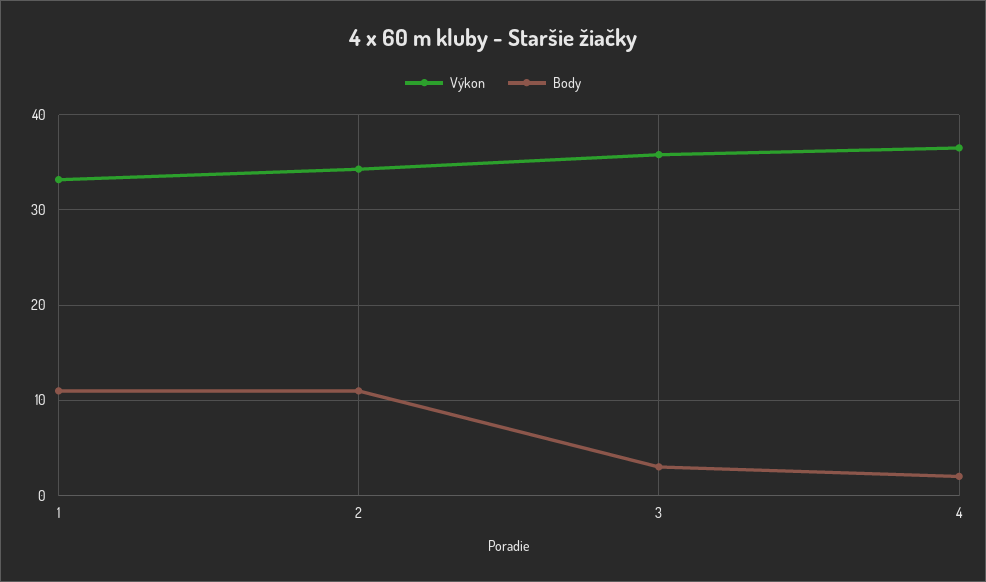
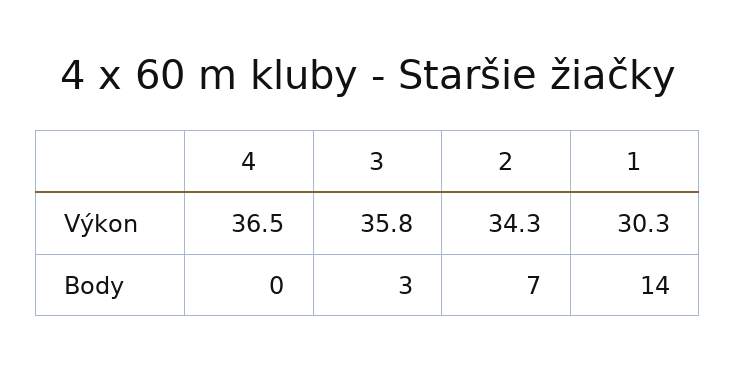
Výkon, 1: 33 -> 30.3
Body, 1: 11 -> 14
Body, 2: 11 -> 7
Body, 4: 2 -> 0

